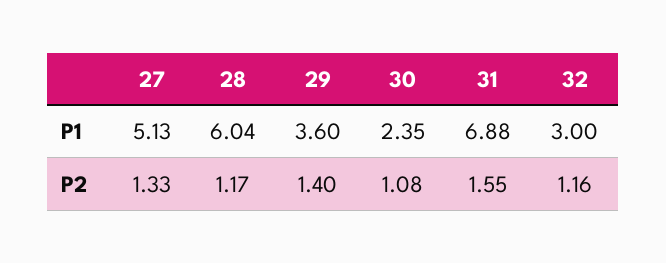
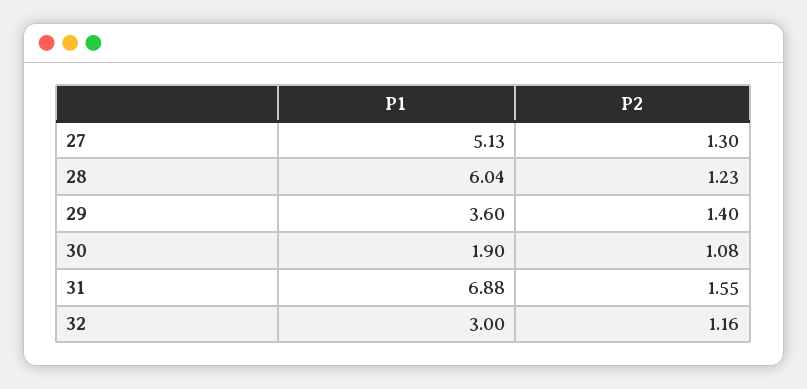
30, P1: 2.35 -> 1.9
27, P2: 1.33 -> 1.3
28, P2: 1.17 -> 1.23

